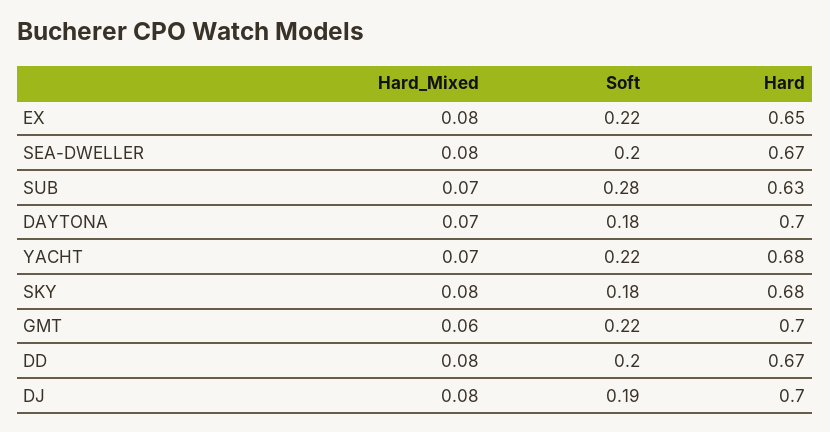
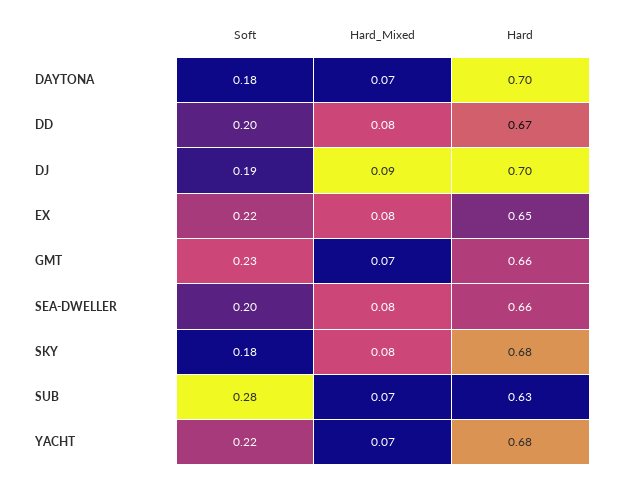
Hard, SEA-DWELLER: 0.67 -> 0.66
Hard_Mixed, GMT: 0.06 -> 0.07
Soft, GMT: 0.22 -> 0.23
Hard, GMT: 0.7 -> 0.66
Hard_Mixed, DJ: 0.08 -> 0.09

